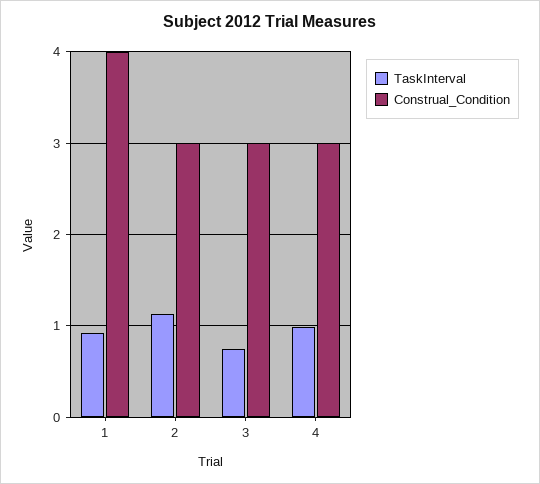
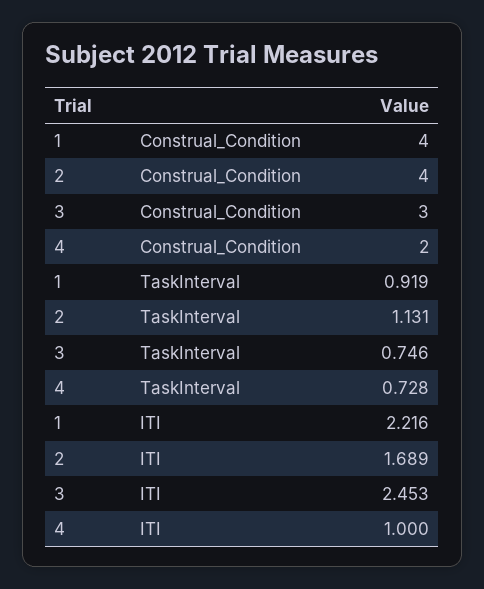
Construal_Condition, 2: 3 -> 4
TaskInterval, 4: 1 -> 0.728
Construal_Condition, 4: 3 -> 2
ITI, 1: none -> 2.216
ITI, 2: none -> 1.689
ITI, 3: none -> 2.453
ITI, 4: none -> 1

